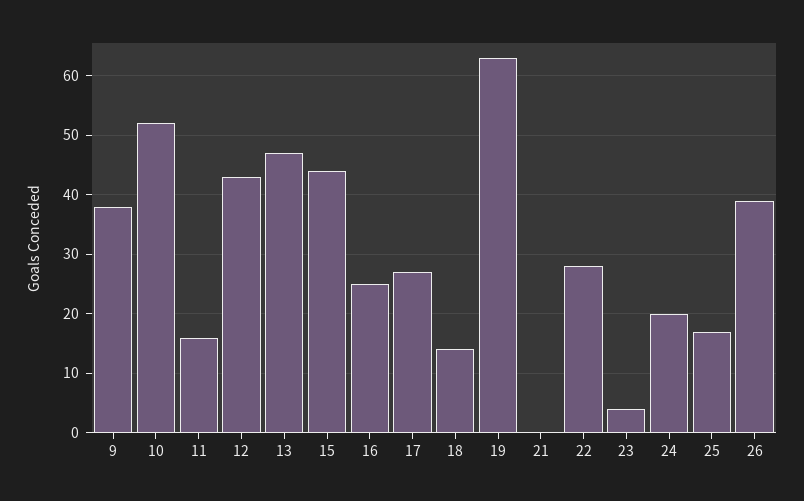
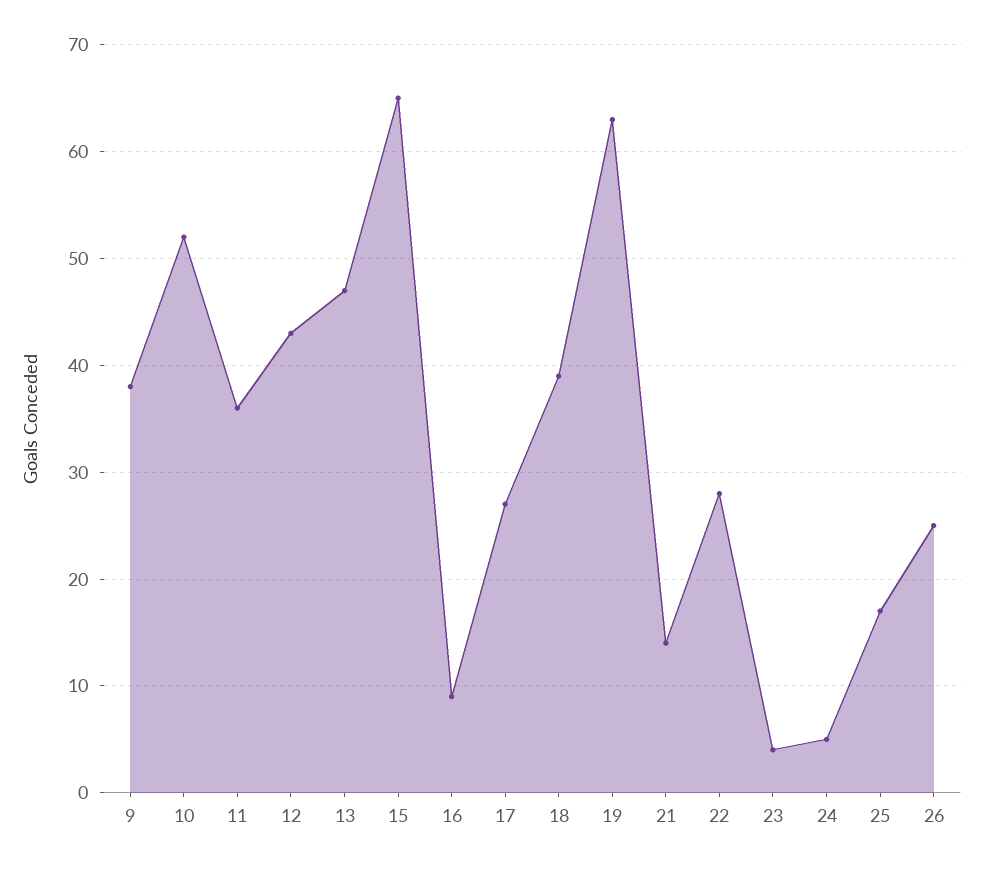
11: 15 -> 36
15: 45 -> 65
16: 25 -> 9
18: 15 -> 39
21: 0 -> 14
24: 20 -> 5
26: 40 -> 25

